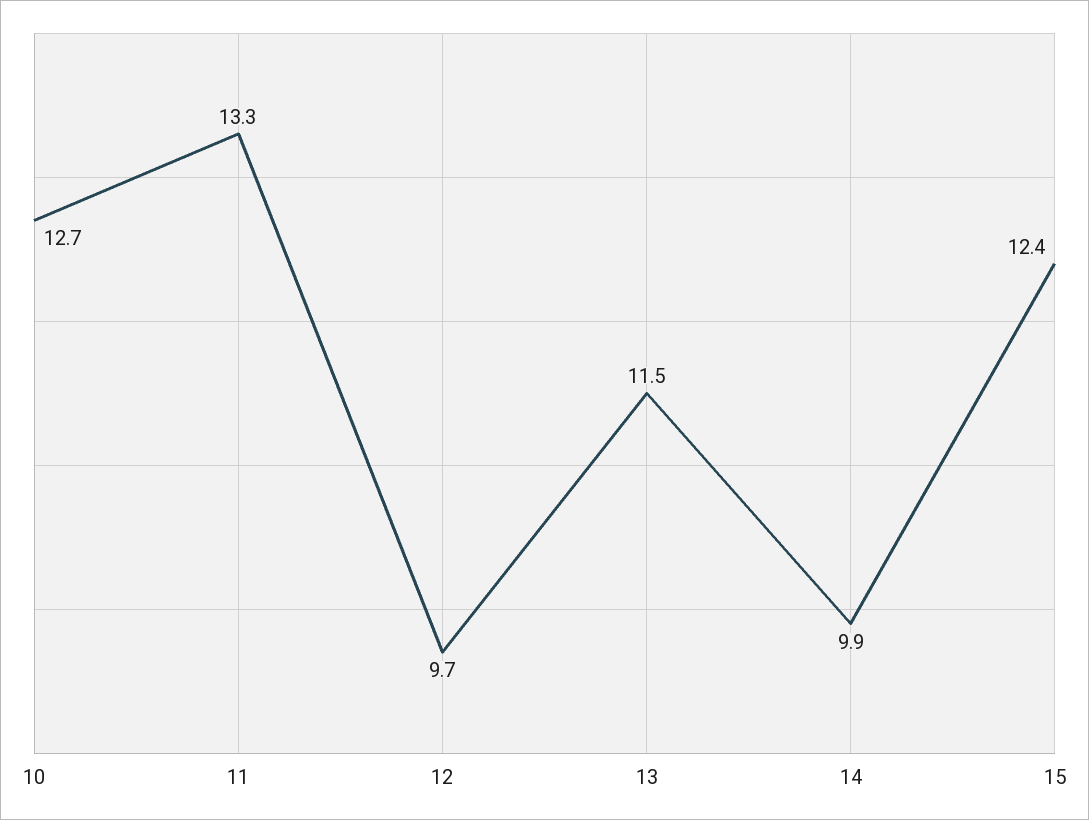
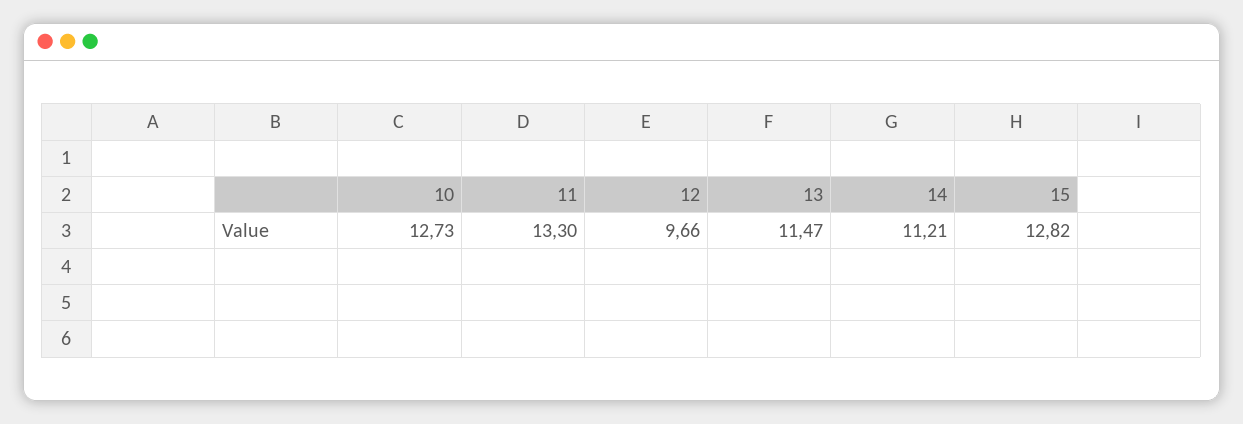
14: 9.9 -> 11.21
15: 12.4 -> 12.82

